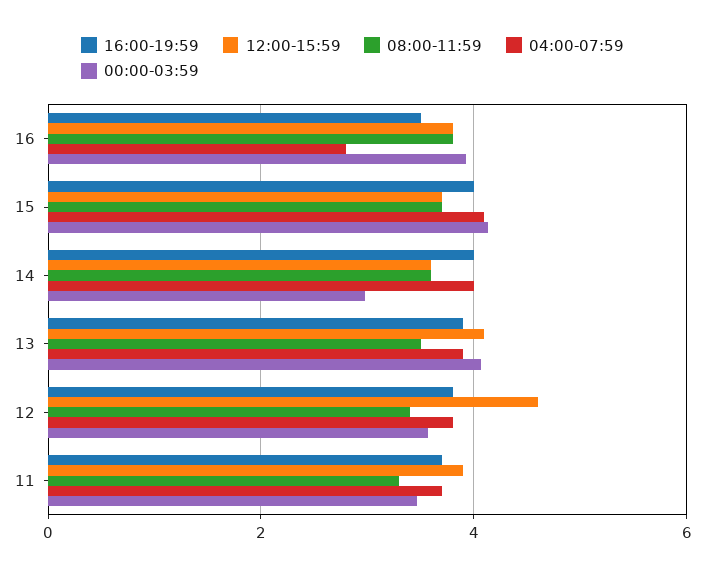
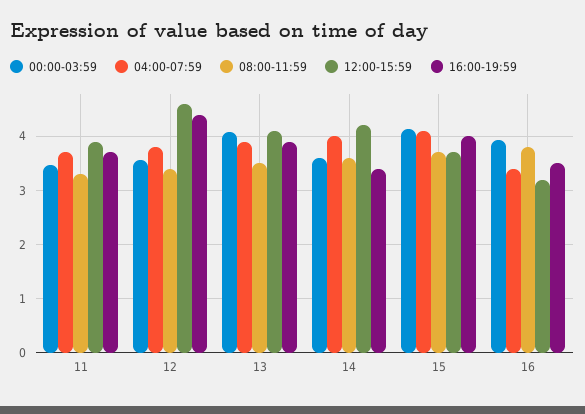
12:00-15:59, 16: 3.8 -> 3.2
04:00-07:59, 16: 2.8 -> 3.4
16:00-19:59, 14: 4 -> 3.4
12:00-15:59, 14: 3.6 -> 4.2
00:00-03:59, 14: 3 -> 3.6
16:00-19:59, 12: 3.8 -> 4.4

